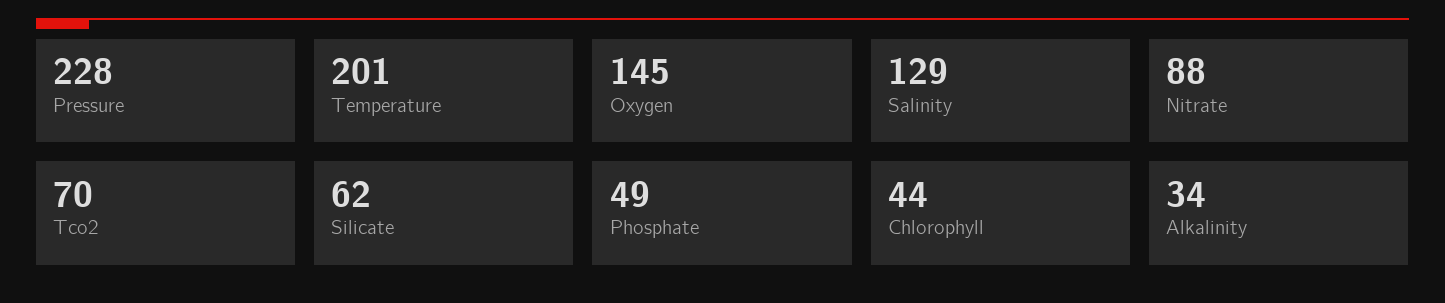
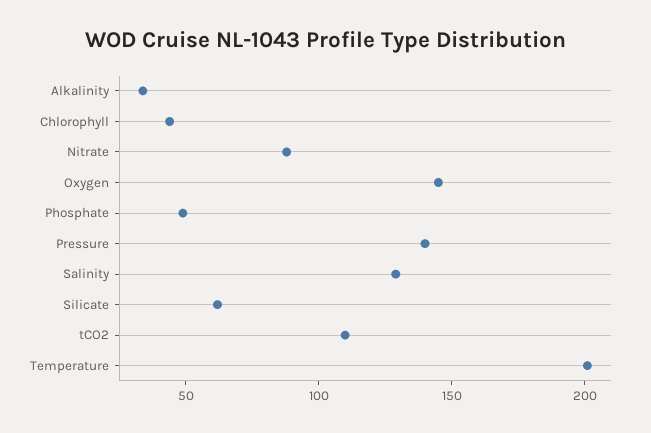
Pressure: 228 -> 140
Tco2: 70 -> 110

